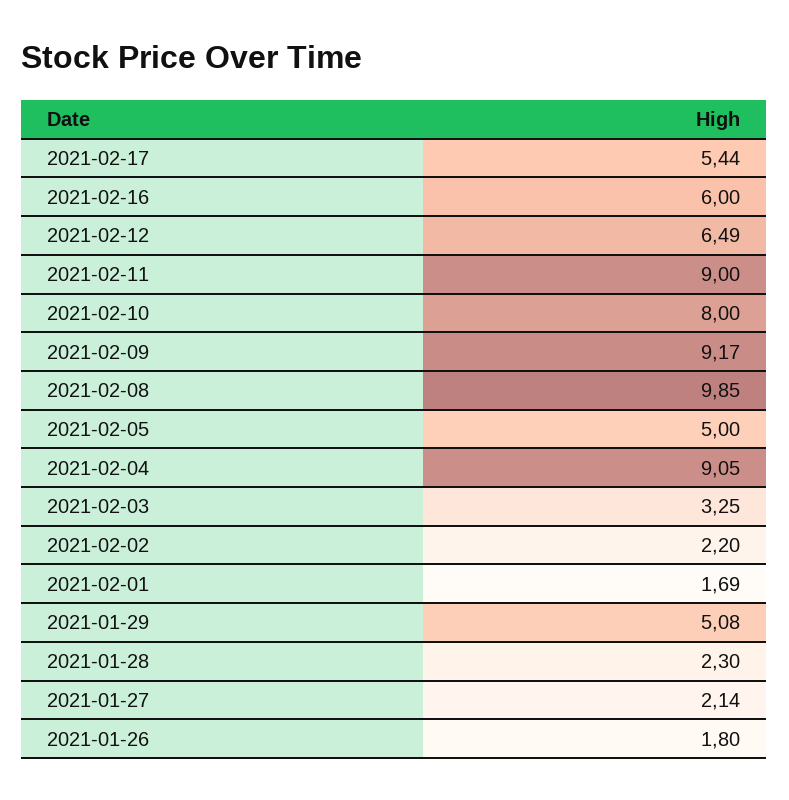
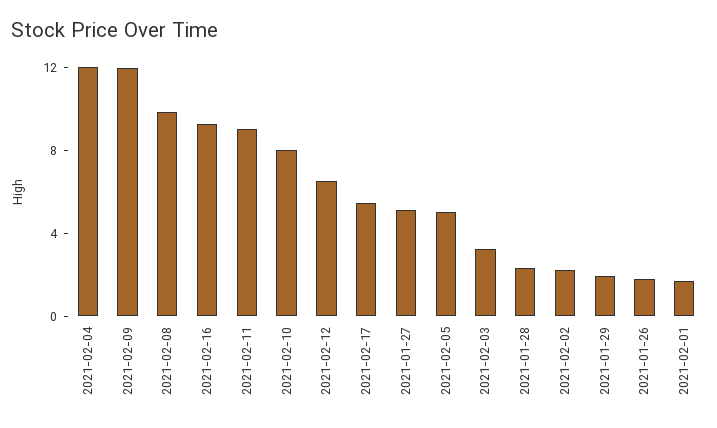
2021-02-16: 6 -> 9
2021-02-09: 9.17 -> 12
2021-02-04: 9.05 -> 12
2021-01-29: 5.08 -> 2
2021-01-27: 2.14 -> 5

